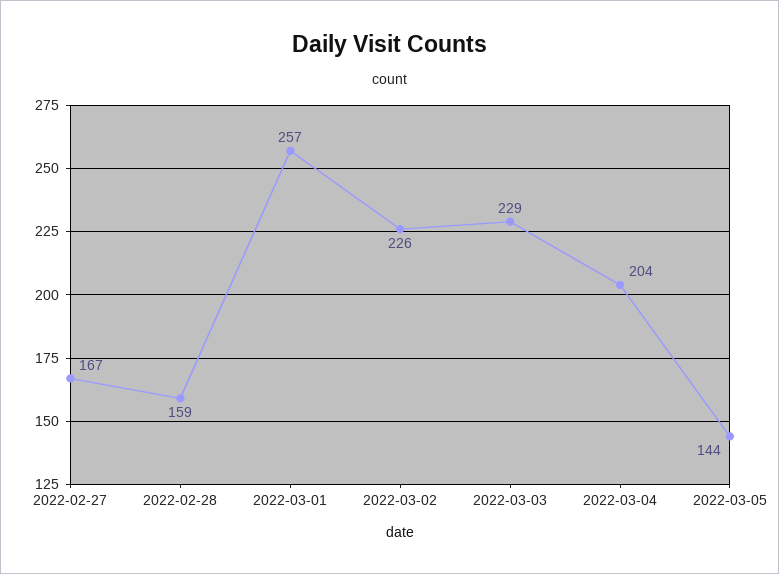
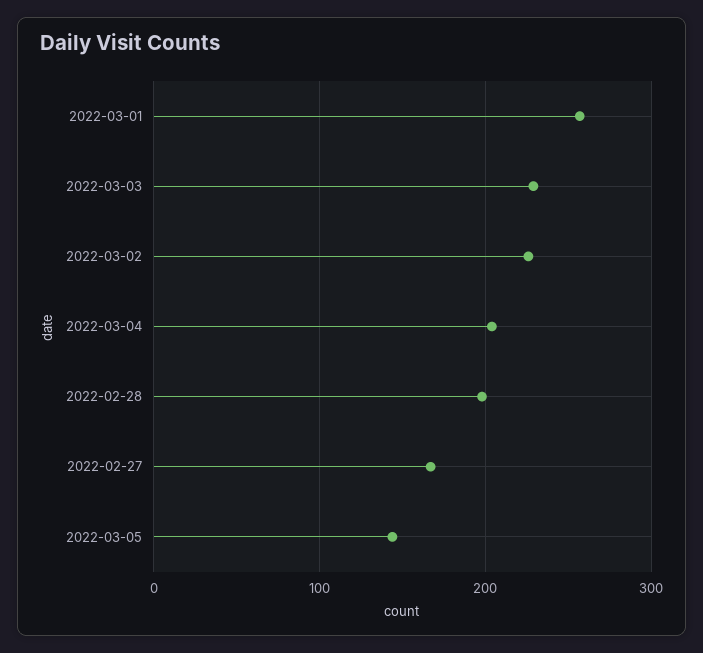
2022-02-28: 159 -> 200

